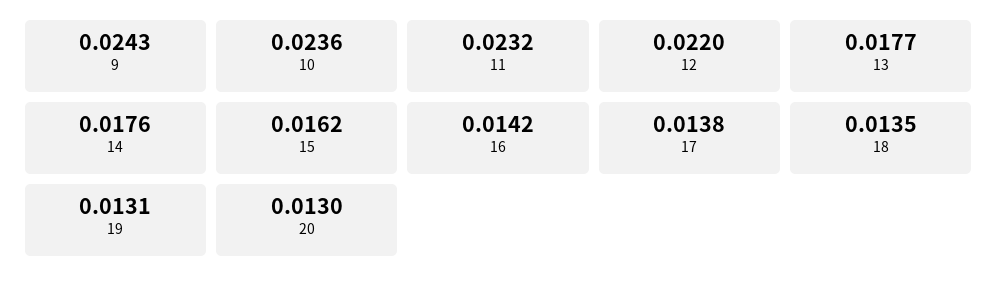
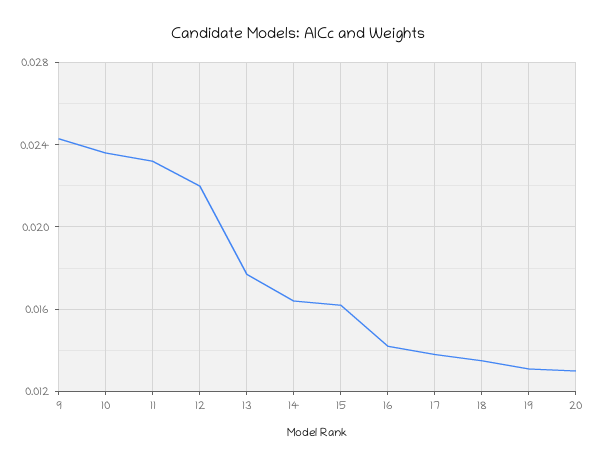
14: 0.0176 -> 0.0165

